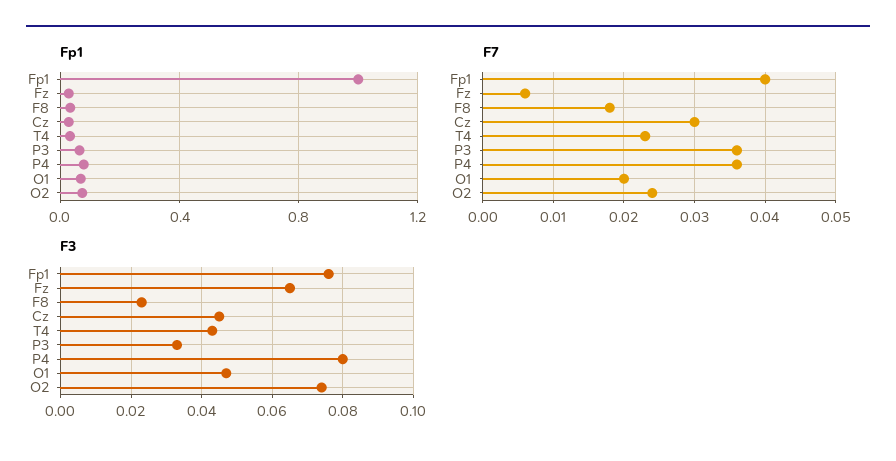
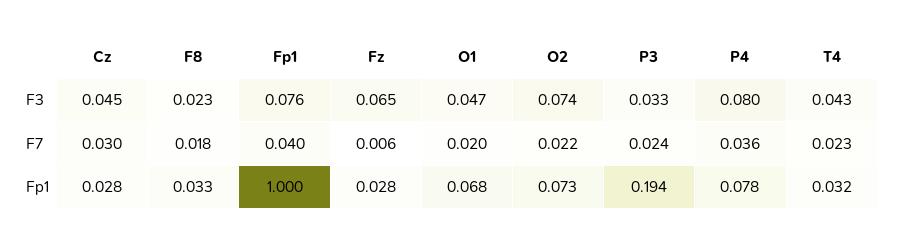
Fp1, P3: 0.05 -> 0.194
F7, P3: 0.036 -> 0.024
F7, O2: 0.024 -> 0.022

